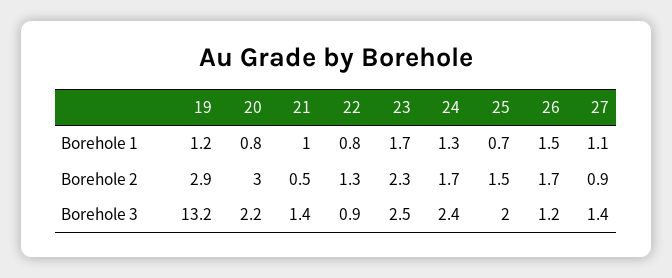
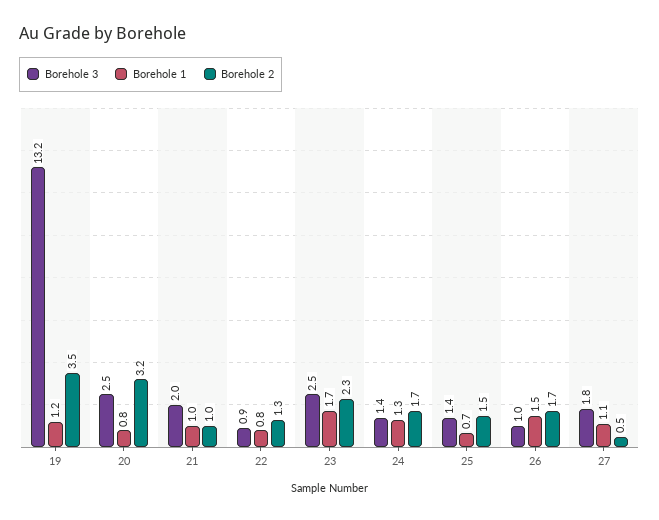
Borehole 2, 19: 2.9 -> 3.5
Borehole 2, 20: 3 -> 3.2
Borehole 2, 21: 0.5 -> 1
Borehole 2, 27: 0.9 -> 0.5
Borehole 3, 20: 2.2 -> 2.5
Borehole 3, 21: 1.4 -> 2
Borehole 3, 24: 2.4 -> 1.4
Borehole 3, 25: 2 -> 1.4
Borehole 3, 26: 1.2 -> 1
Borehole 3, 27: 1.4 -> 1.8

